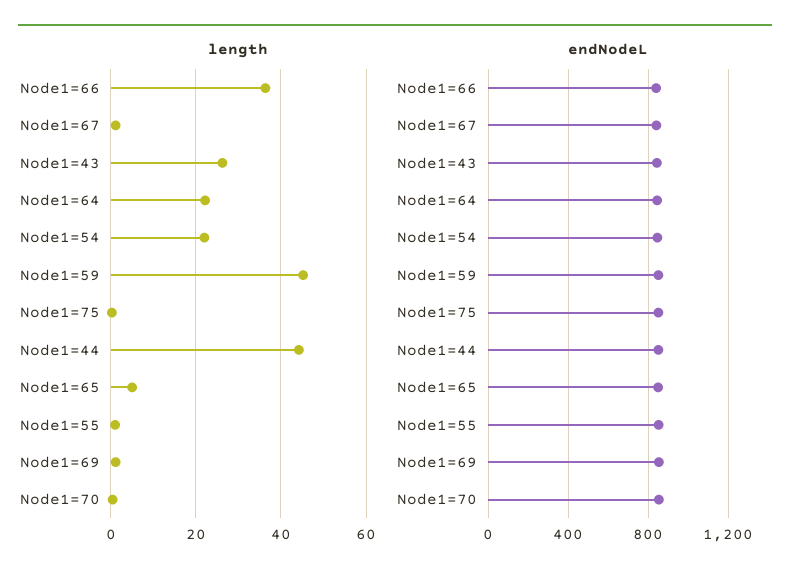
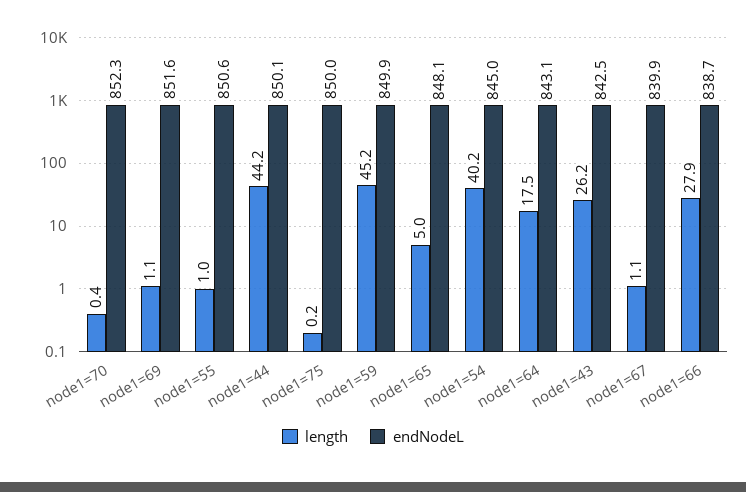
length, Node1=66: 36 -> 27.9
length, Node1=64: 22 -> 17.5
length, Node1=54: 22 -> 40.2

